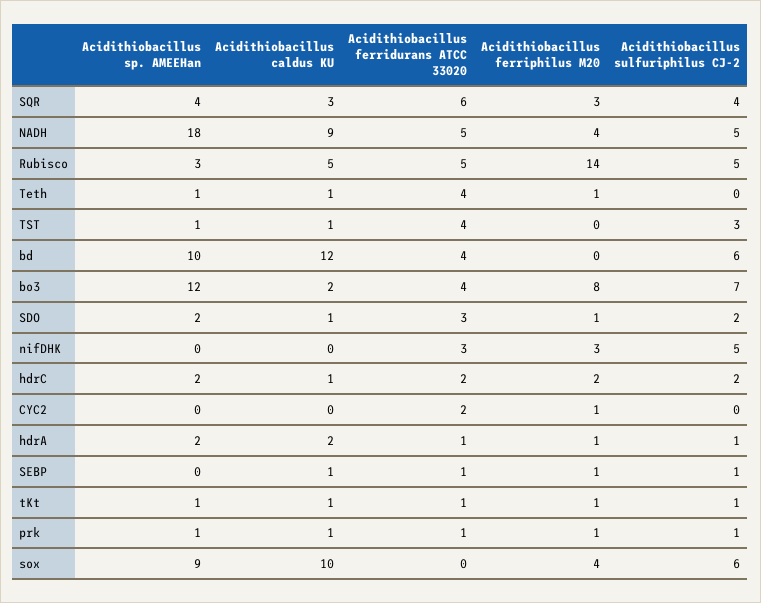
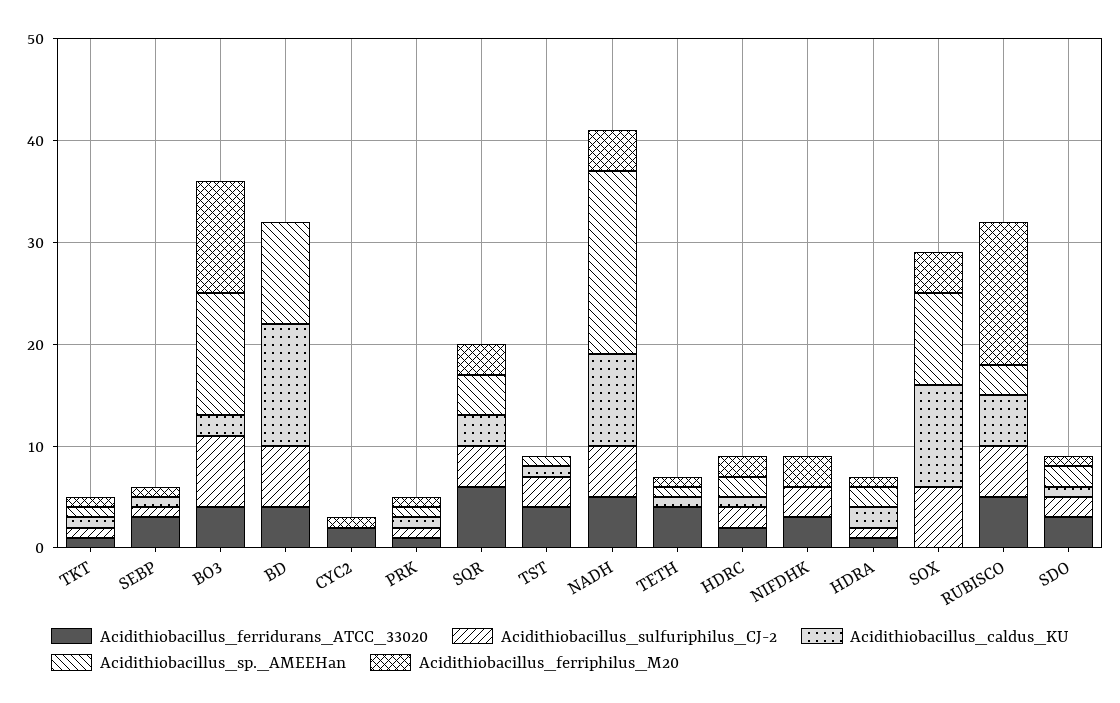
Acidithiobacillus ferriphilus M20, bo3: 8 -> 11
Acidithiobacillus sulfuriphilus CJ-2, nifDHK: 5 -> 3
Acidithiobacillus ferridurans ATCC 33020, SEBP: 1 -> 3

